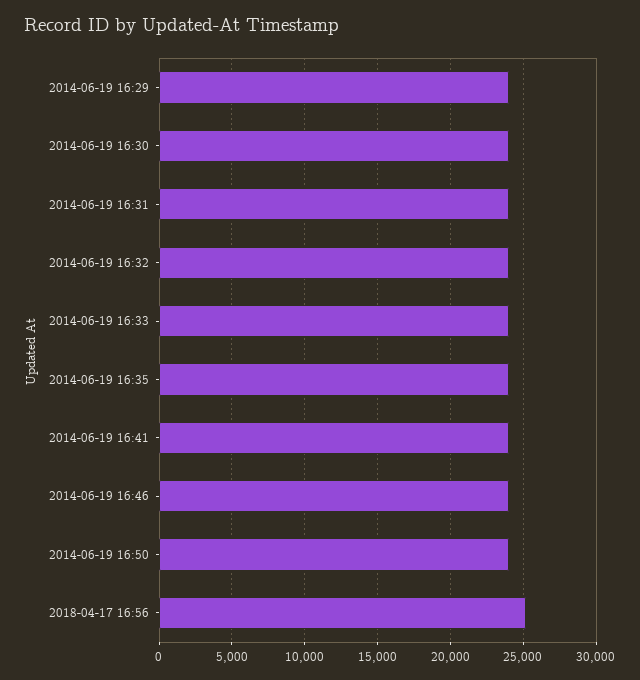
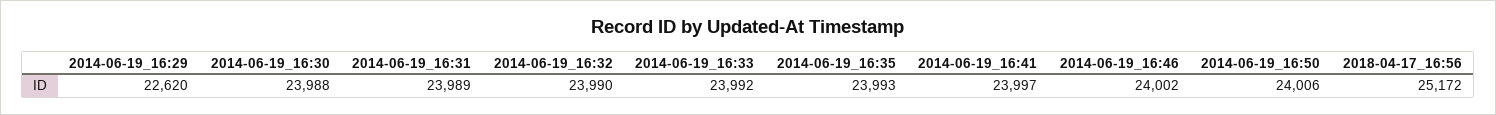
2014-06-19 16:29: 24000 -> 22620

